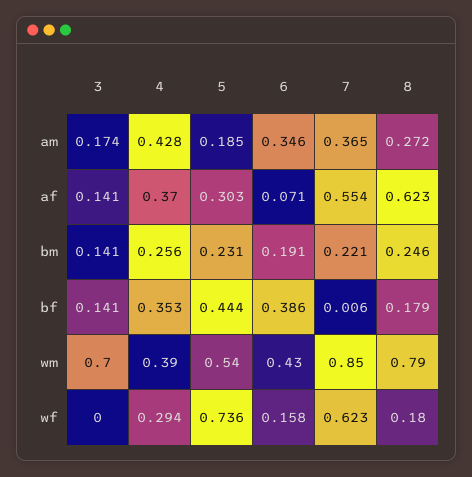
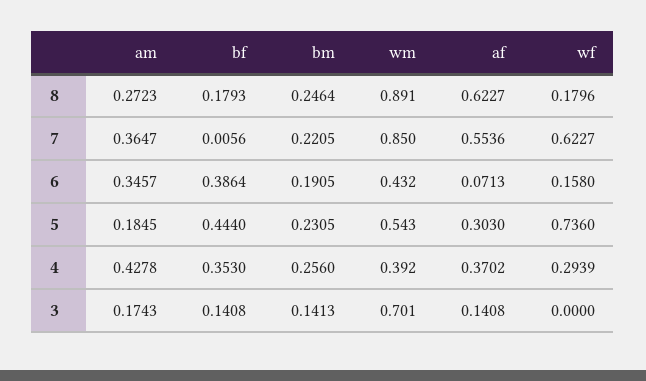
8, wm: 0.79 -> 0.891

